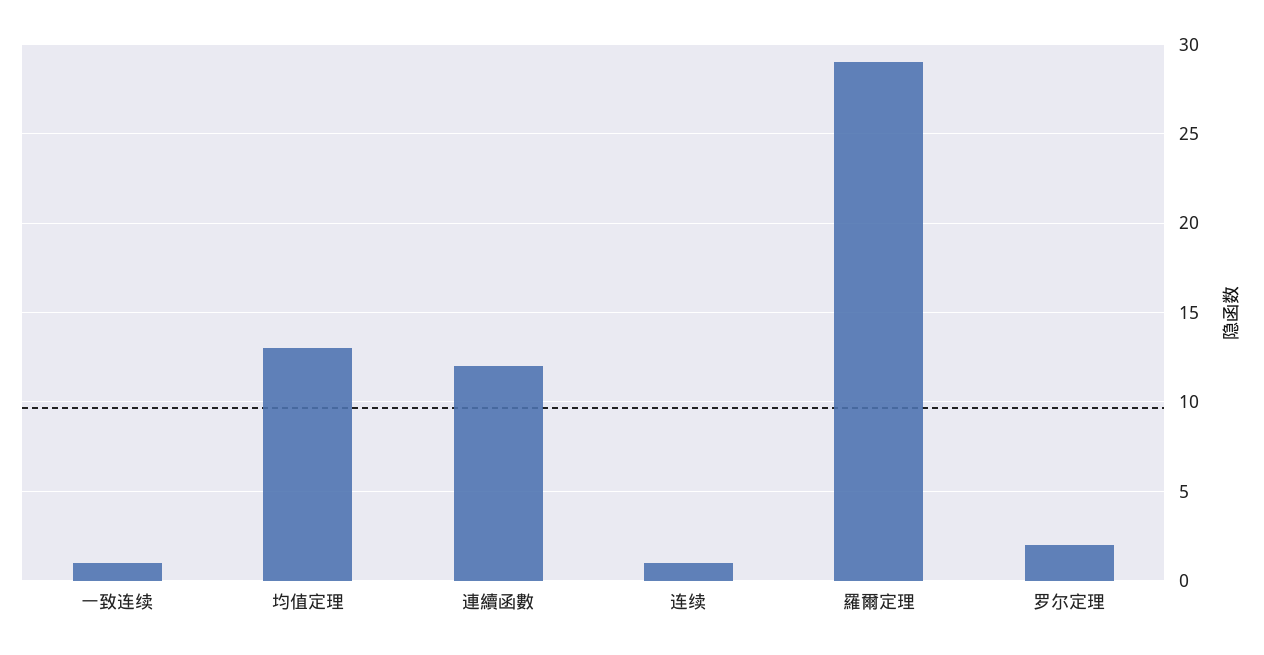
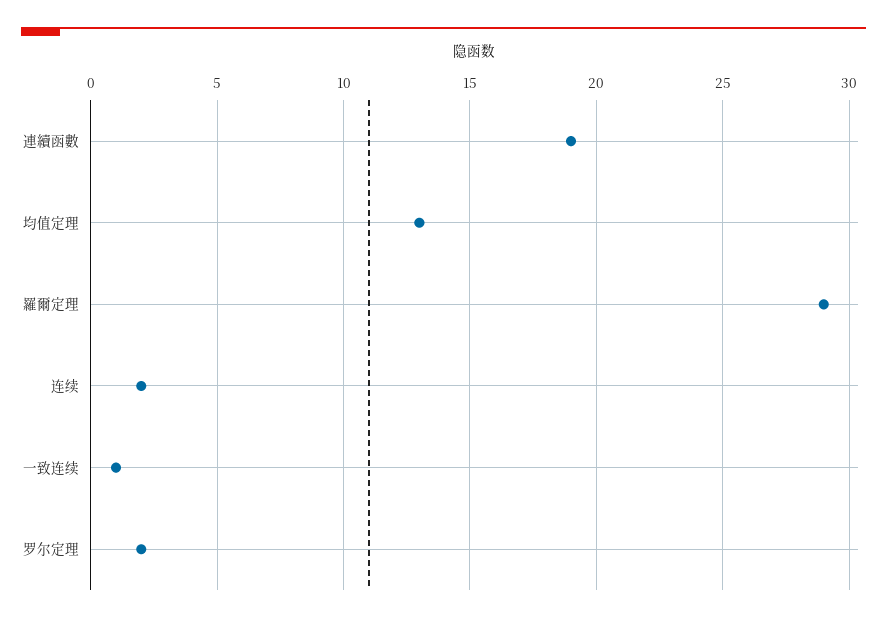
連續函數: 12 -> 19
连续: 1 -> 2

